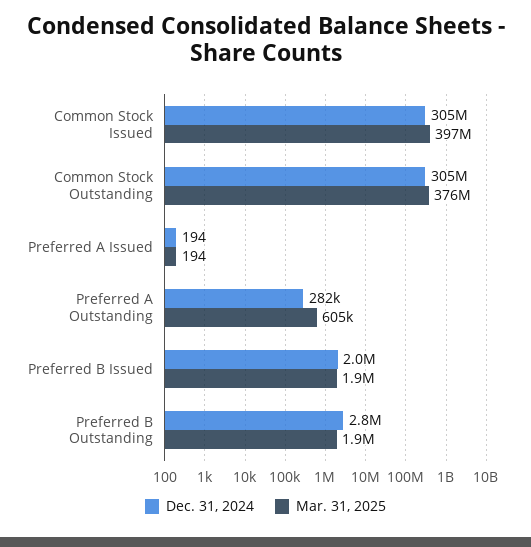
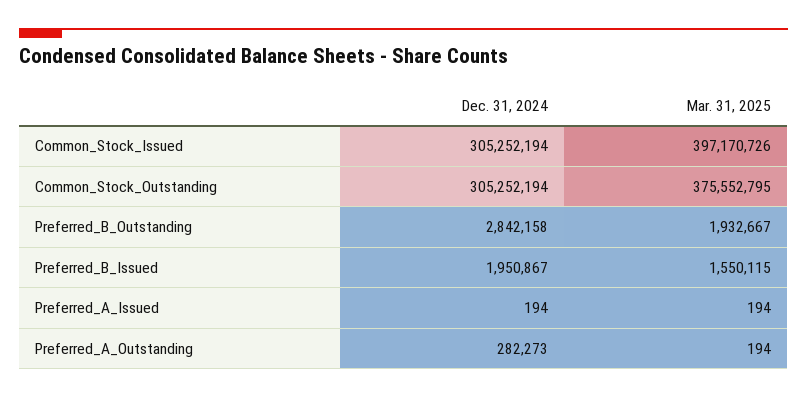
Mar. 31, 2025, Preferred A Outstanding: 605000 -> 194
Mar. 31, 2025, Preferred B Issued: 1900000 -> 1550115

